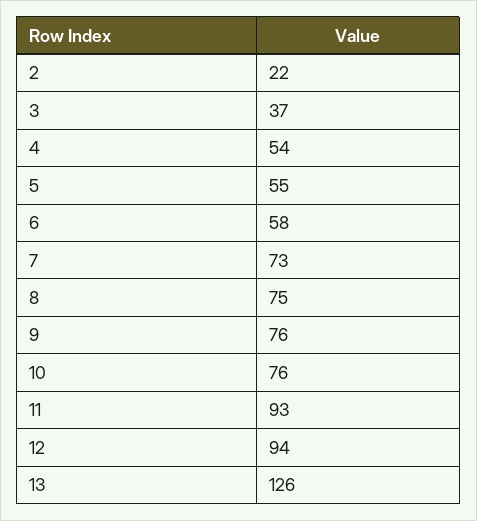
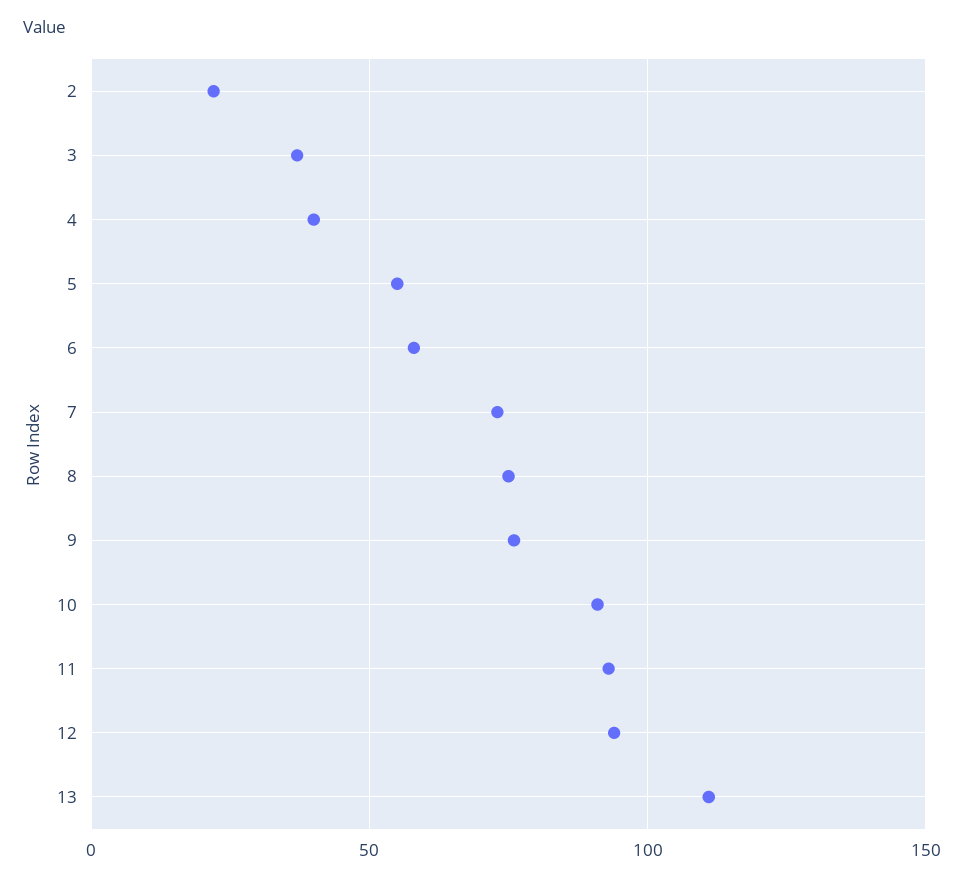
4: 54 -> 40
10: 76 -> 90
13: 126 -> 110

